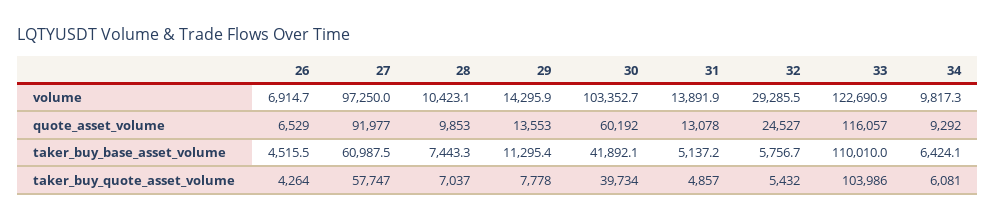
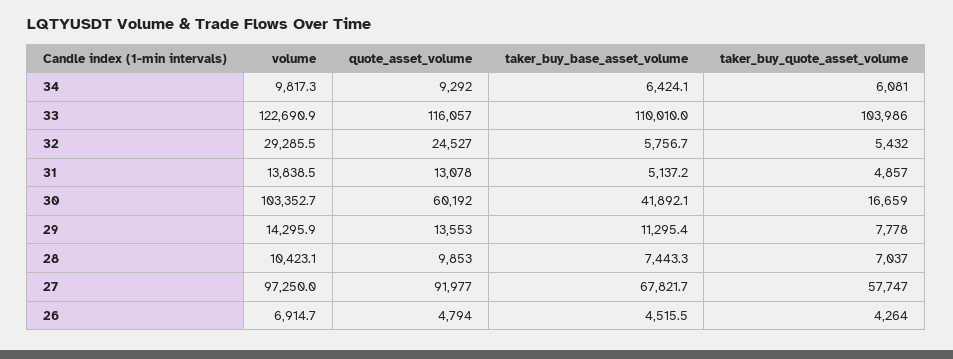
31, volume: 13891.9 -> 13838.5
26, quote_asset_volume: 6529 -> 4794
27, taker_buy_base_asset_volume: 60987.5 -> 67821.7
30, taker_buy_quote_asset_volume: 39734 -> 16659

